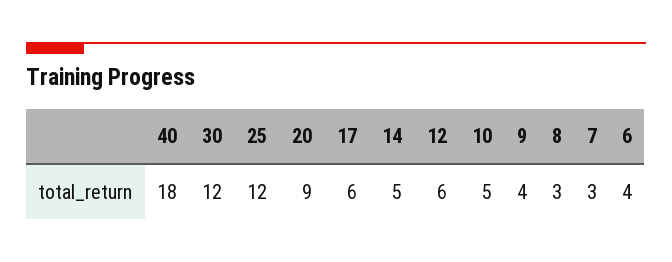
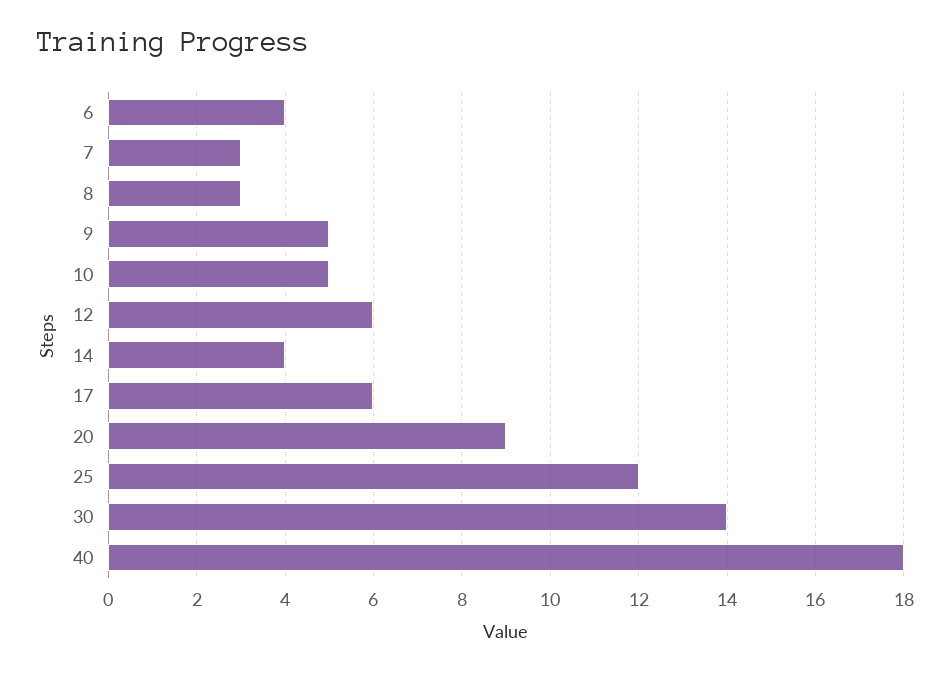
30: 12 -> 14
14: 5 -> 4
9: 4 -> 5

